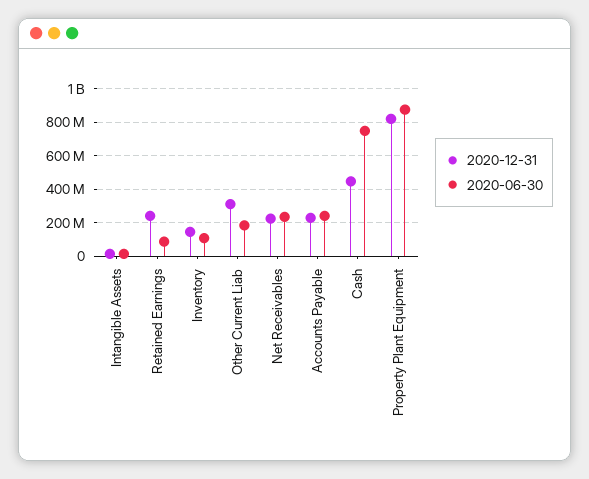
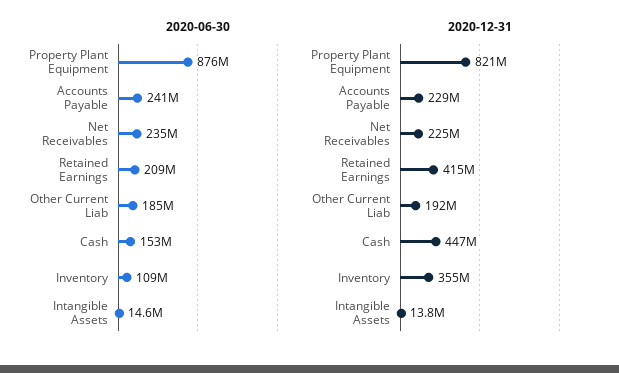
2020-12-31, Retained Earnings: 250000000 -> 415000000
2020-06-30, Retained Earnings: 100000000 -> 209000000
2020-12-31, Inventory: 150000000 -> 355000000
2020-12-31, Other Current Liab: 300000000 -> 192000000
2020-06-30, Cash: 750000000 -> 153000000

